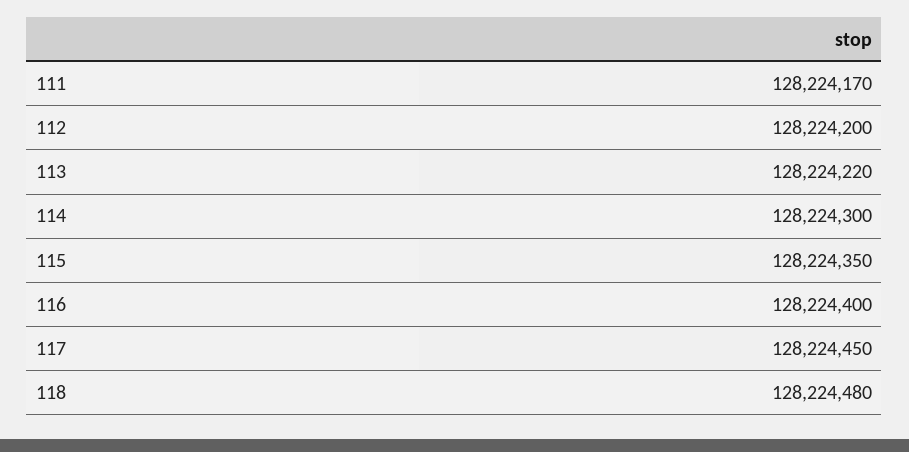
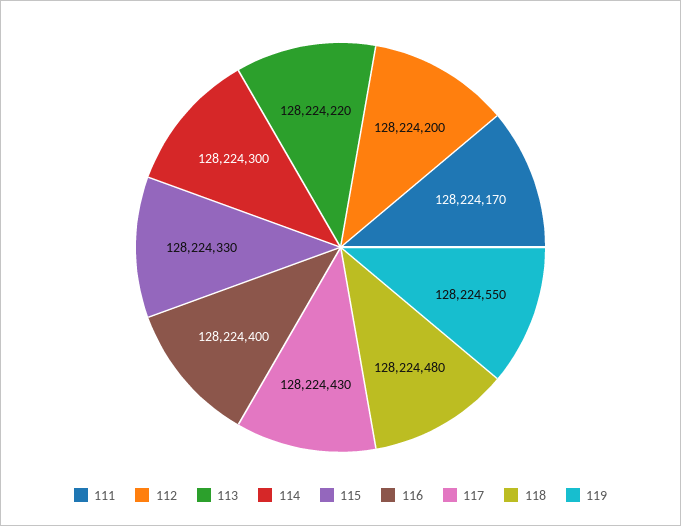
115: 128224350 -> 128224330
117: 128224450 -> 128224430
119: none -> 128224550

